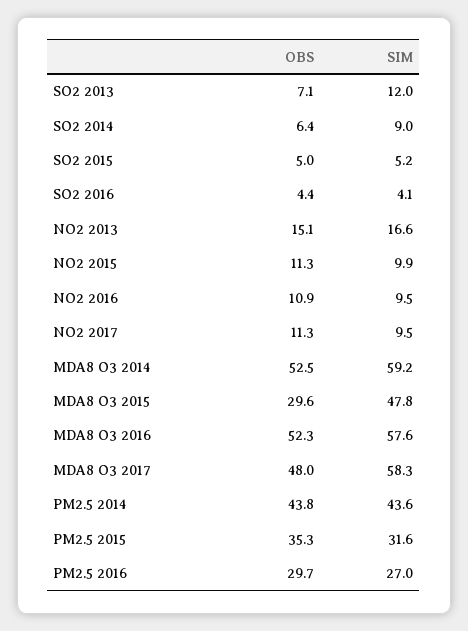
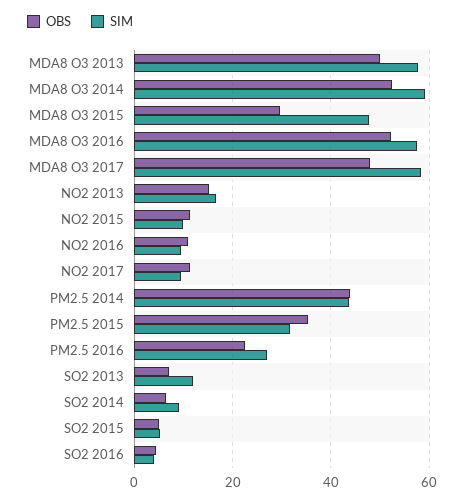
OBS, PM2.5 2016: 29.7 -> 22
OBS, MDA8 O3 2013: none -> 50
SIM, MDA8 O3 2013: none -> 58

